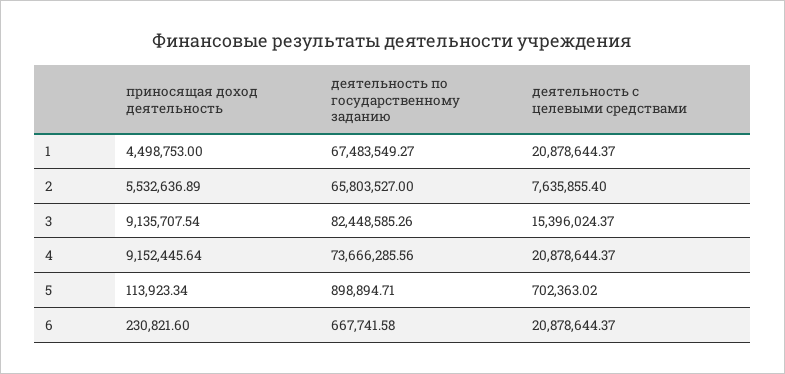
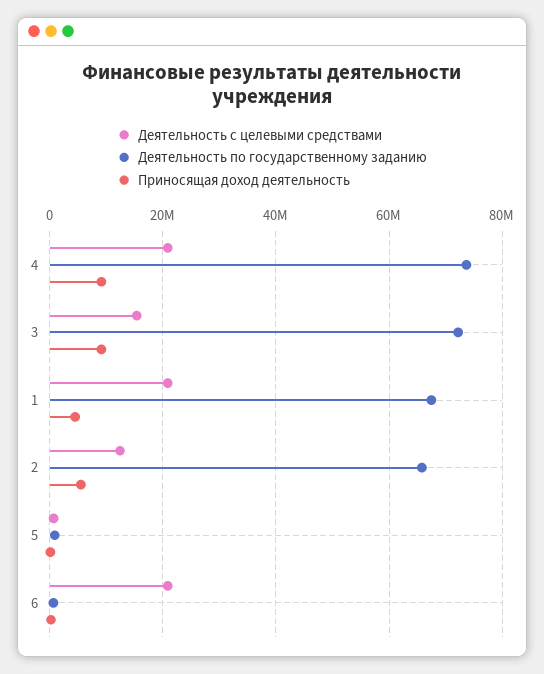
деятельность с целевыми средствами, 2: 7635855.4 -> 12000000
деятельность по государственному заданию, 3: 82448585.26 -> 72000000

